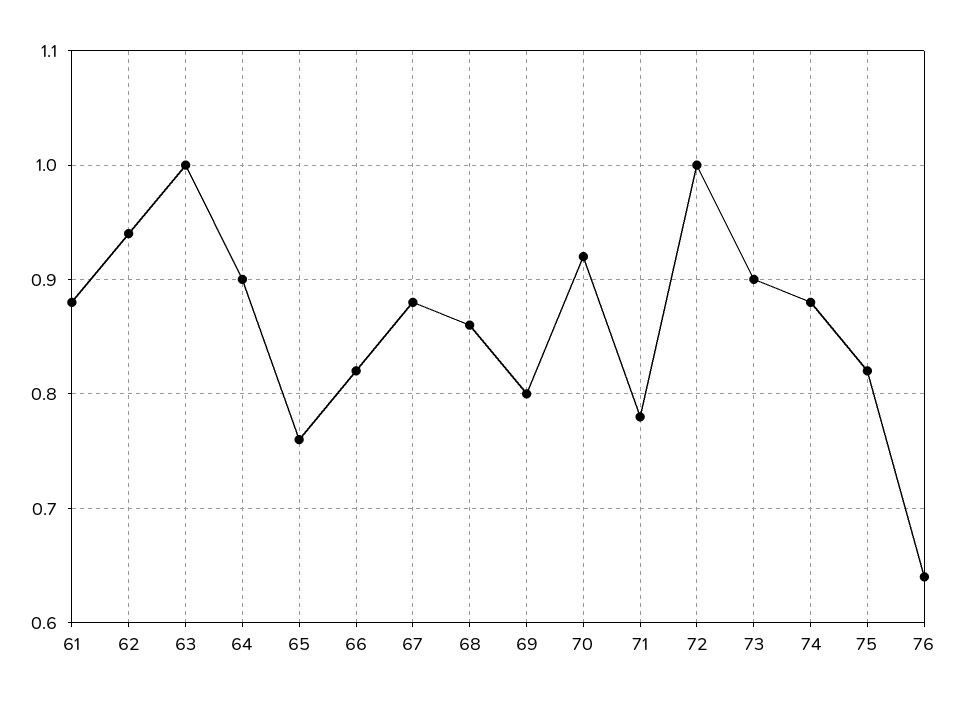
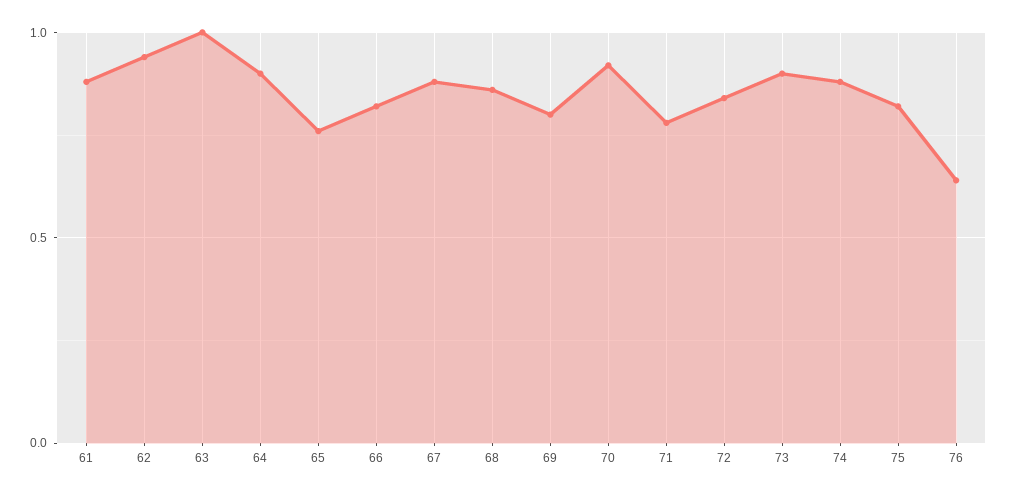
72: 1 -> 0.85

